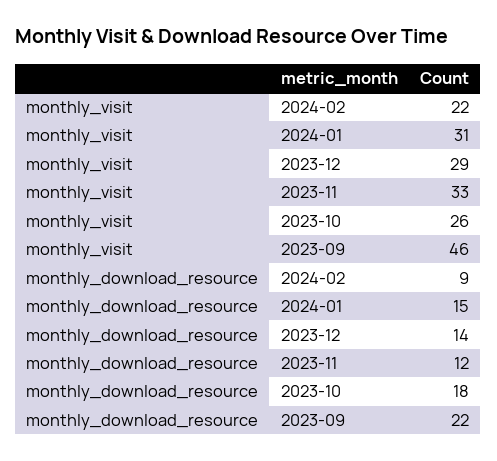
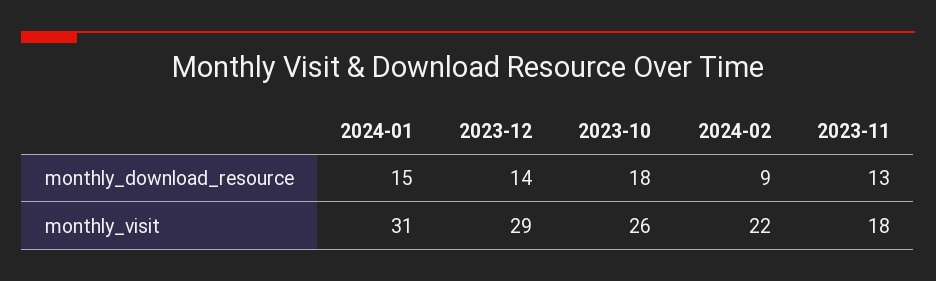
monthly_visit, 2023-11: 33 -> 18
monthly_visit, 2023-09: 46 -> none
monthly_download_resource, 2023-11: 12 -> 13
monthly_download_resource, 2023-09: 22 -> none

